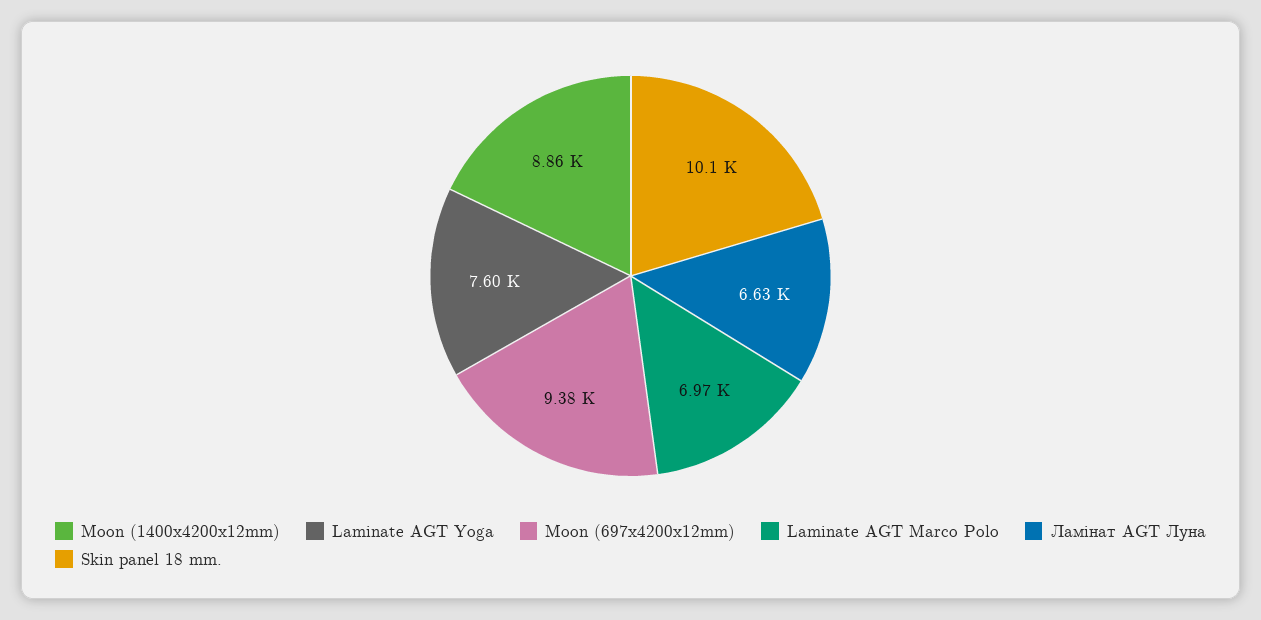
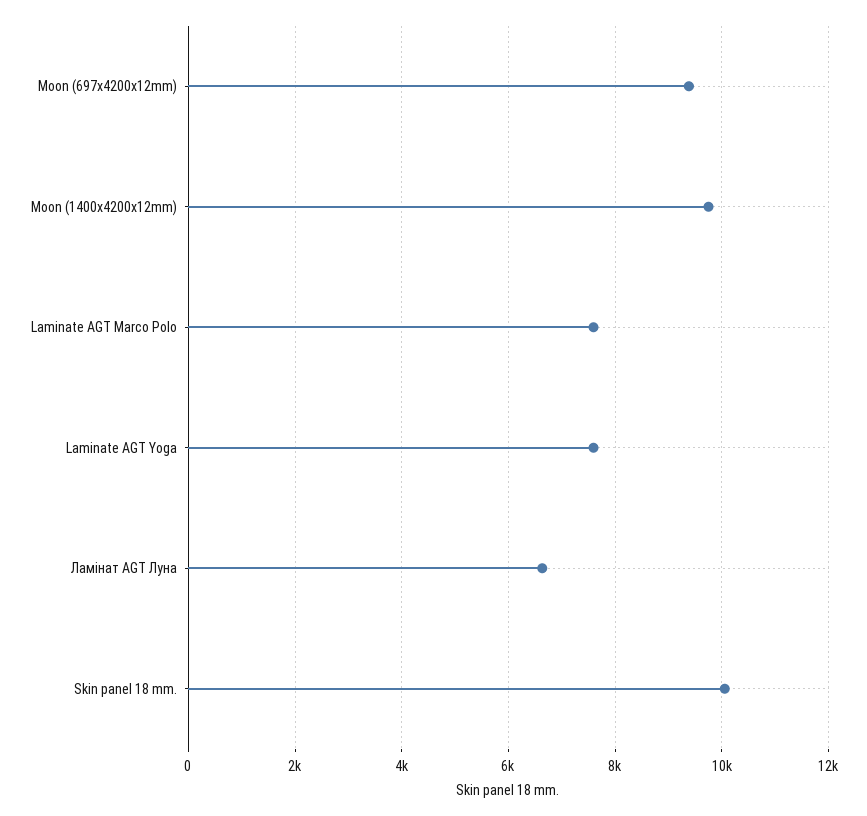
Moon (1400x4200x12mm): 8860 -> 9800
Laminate AGT Marco Polo: 6970 -> 7600

